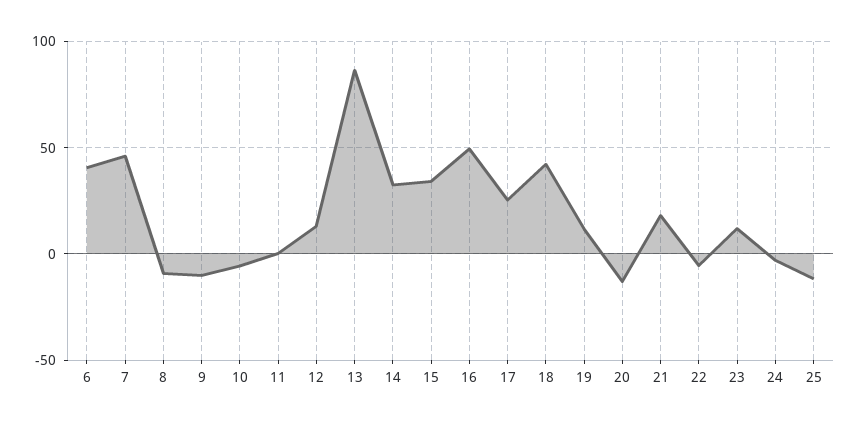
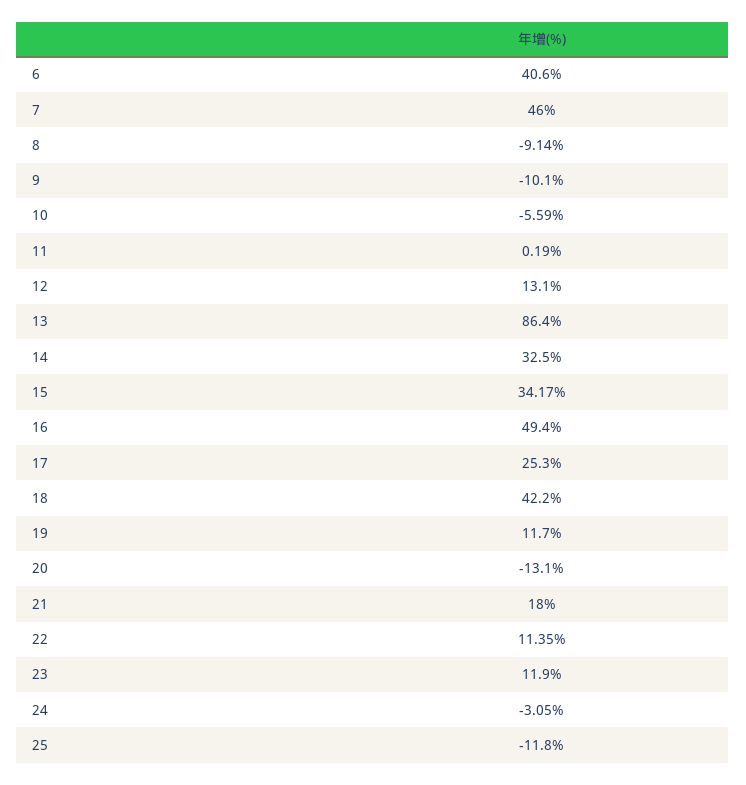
22: -5 -> 11.35

